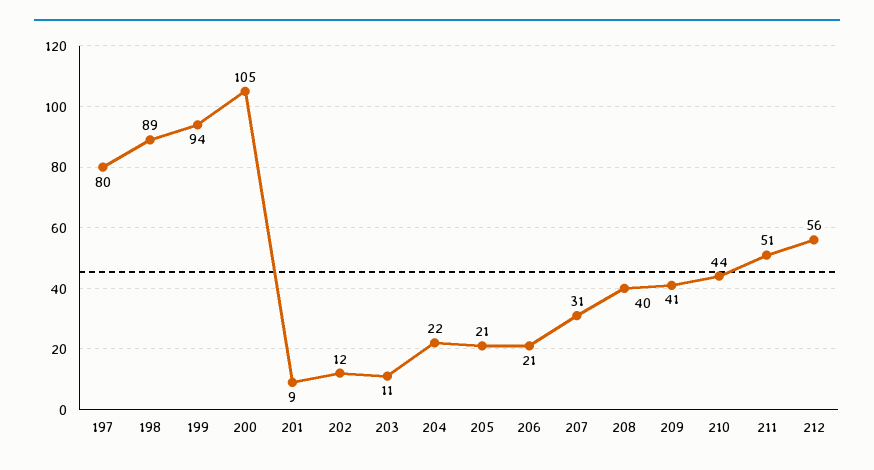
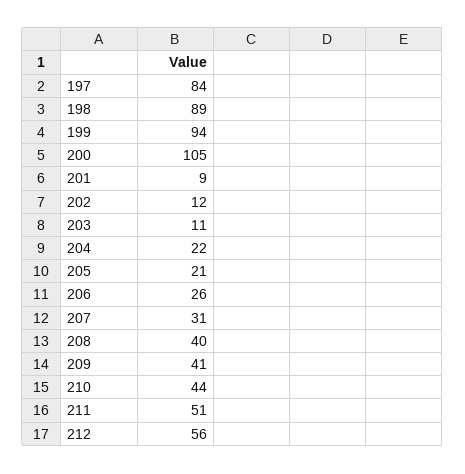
197: 80 -> 84
206: 21 -> 26

